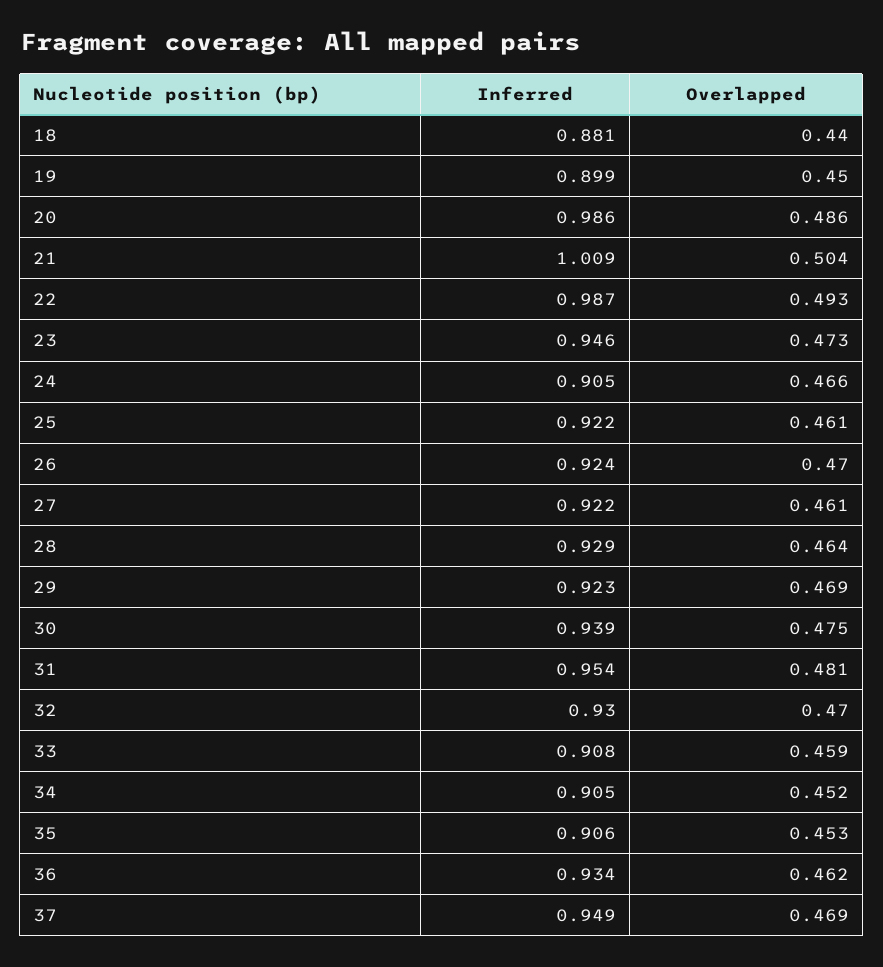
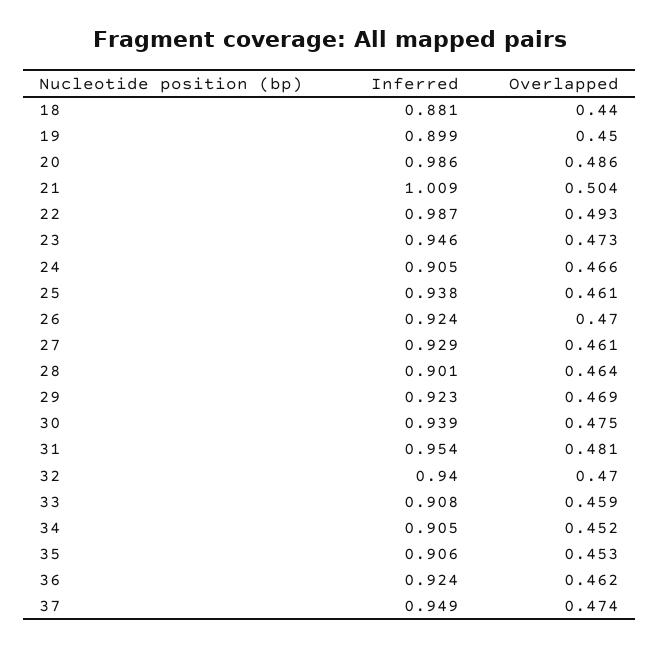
Inferred, 25: 0.922 -> 0.938
Inferred, 27: 0.922 -> 0.929
Inferred, 28: 0.929 -> 0.901
Inferred, 32: 0.93 -> 0.94
Inferred, 36: 0.934 -> 0.924
Overlapped, 37: 0.469 -> 0.474

